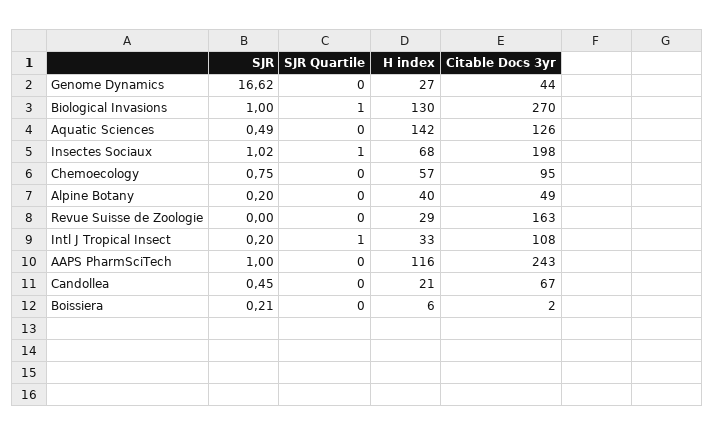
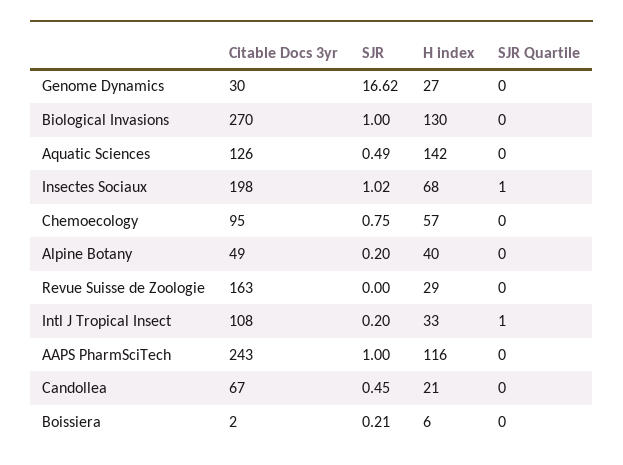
Citable Docs 3yr, Genome Dynamics: 44 -> 30
SJR Quartile, Biological Invasions: 1 -> 0

